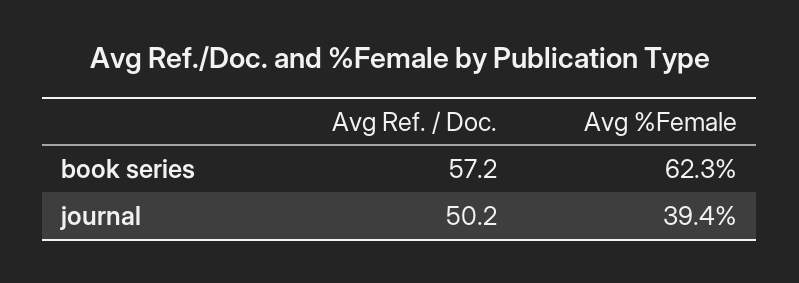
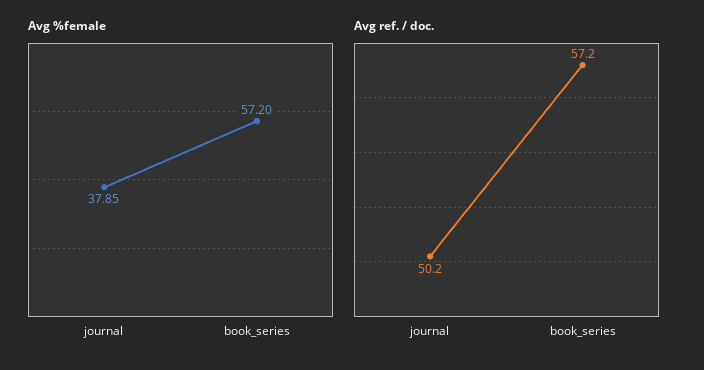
Avg %Female, book series: 62.3 -> 57.2
Avg %Female, journal: 39.4 -> 37.85

